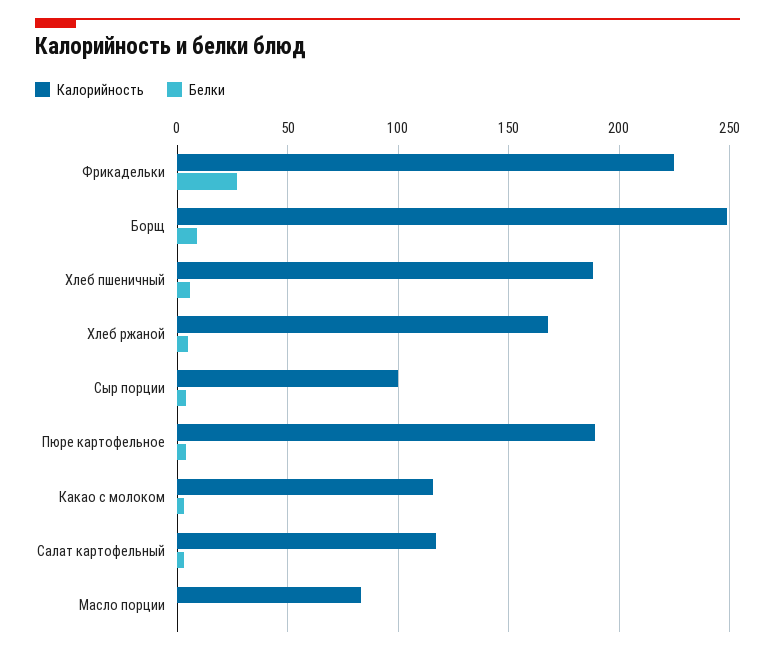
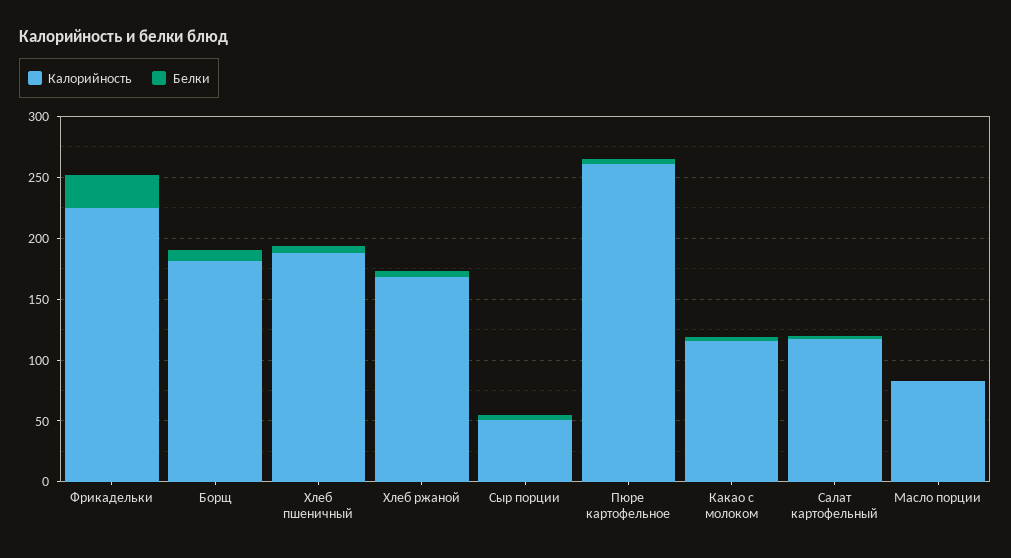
Калорийность, Борщ: 250 -> 180
Калорийность, Сыр порции: 100 -> 50
Калорийность, Пюре картофельное: 190 -> 260

